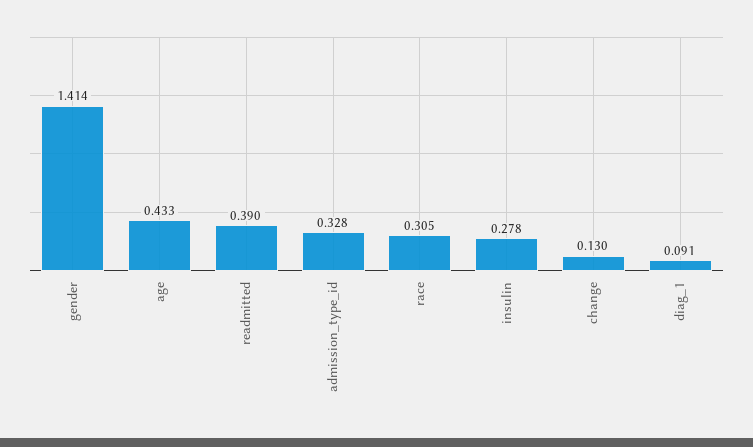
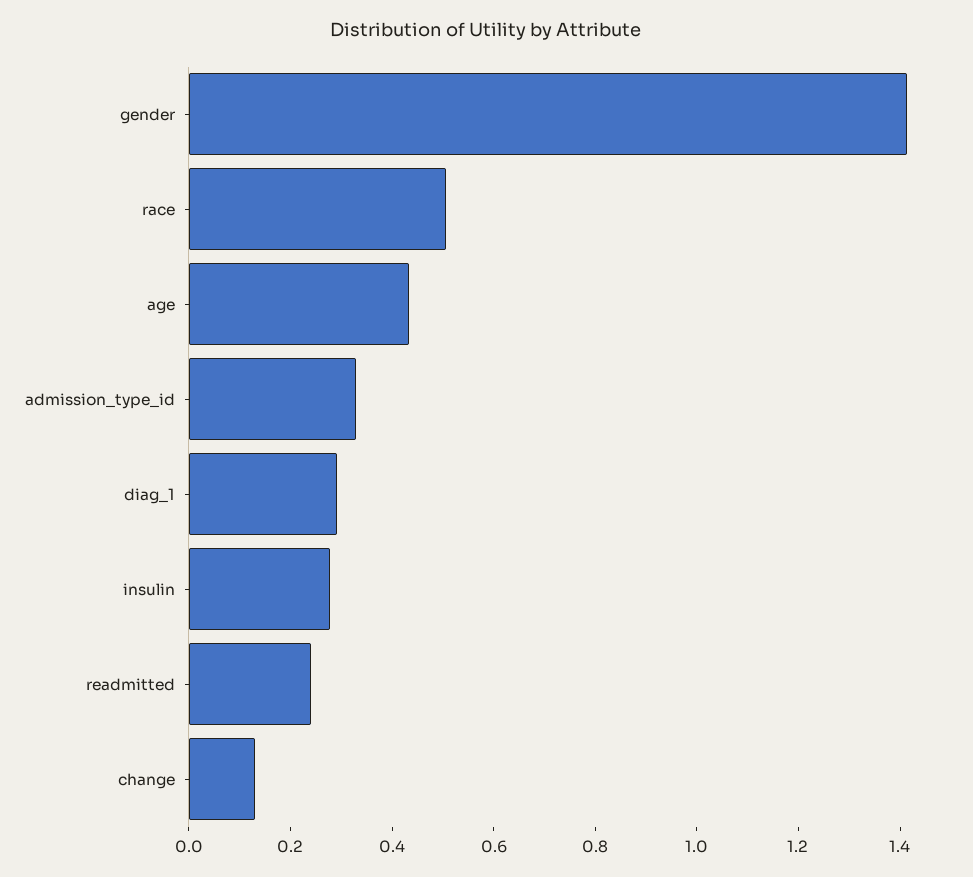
readmitted: 0.39 -> 0.25
race: 0.305 -> 0.5
diag_1: 0.091 -> 0.3

